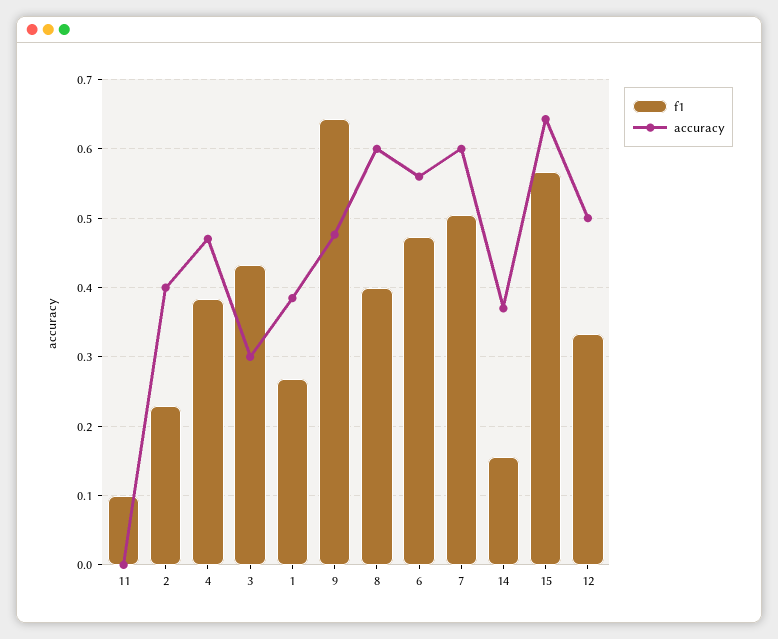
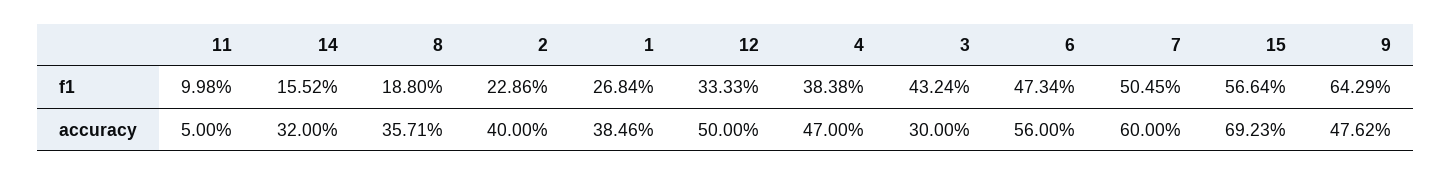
accuracy, 11: 0 -> 0.05
f1, 8: 0.4 -> 0.188
accuracy, 8: 0.6 -> 0.3571
accuracy, 14: 0.37 -> 0.32
accuracy, 15: 0.64 -> 0.6923

